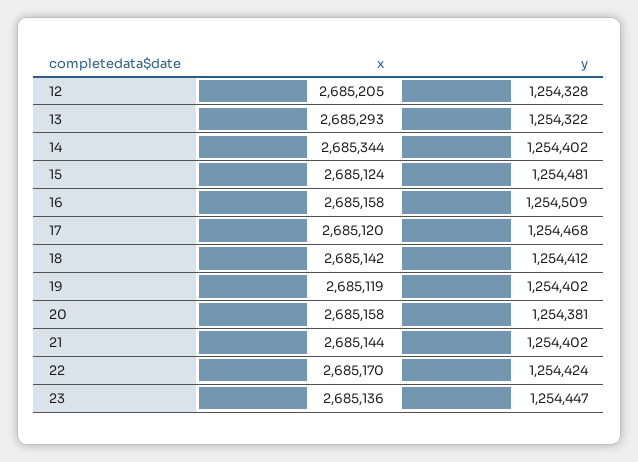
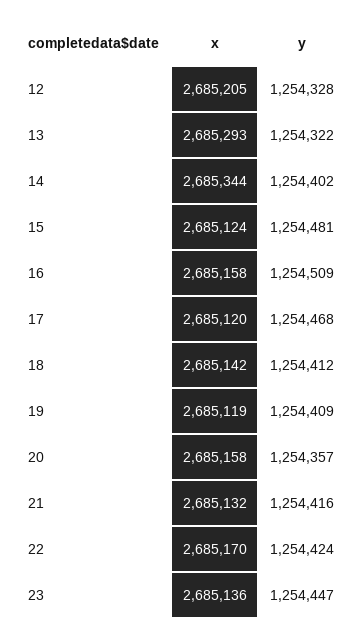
y, 19: 1254402 -> 1254409
y, 20: 1254381 -> 1254357
x, 21: 2685144 -> 2685132
y, 21: 1254402 -> 1254416

